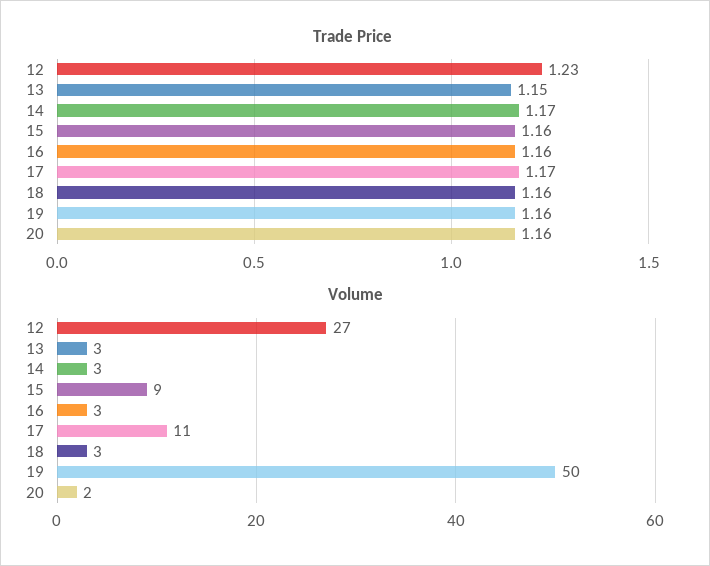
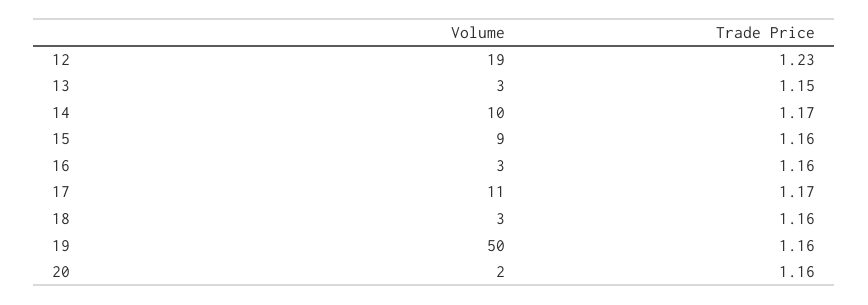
Volume, 12: 27 -> 19
Volume, 14: 3 -> 10

